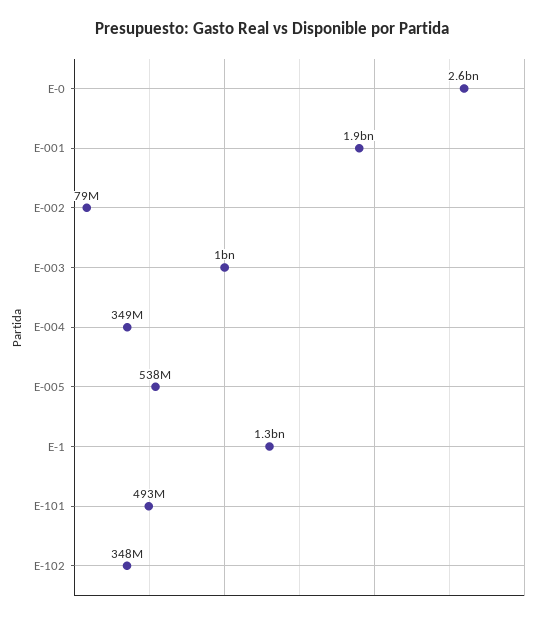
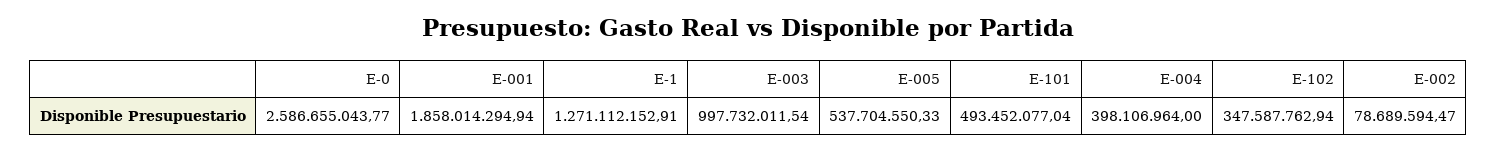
E-004: 349000000 -> 398106964

